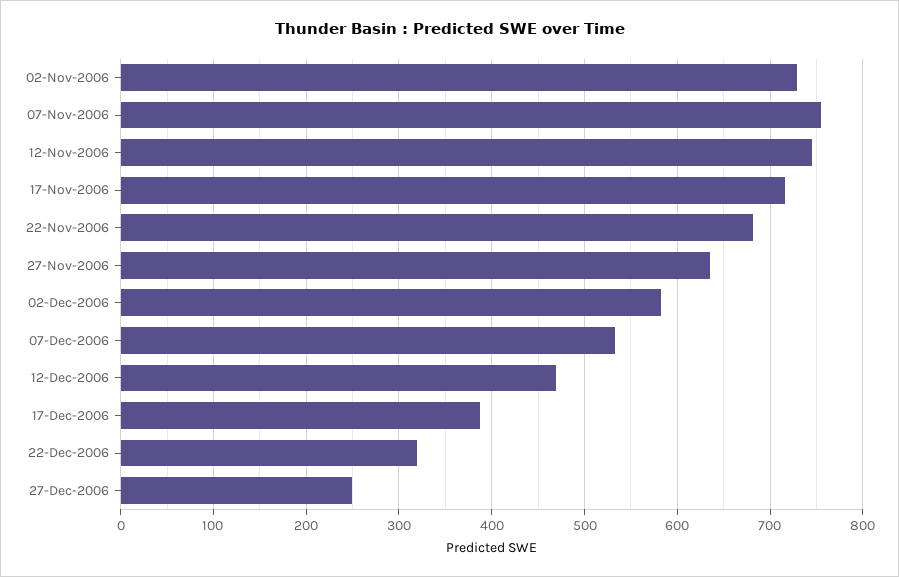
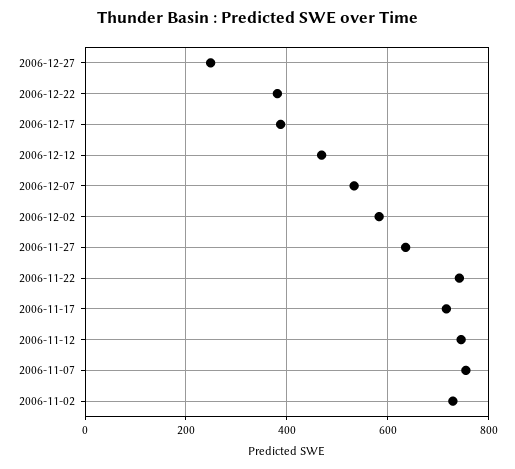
22-Nov-2006: 680 -> 740
22-Dec-2006: 320 -> 380

